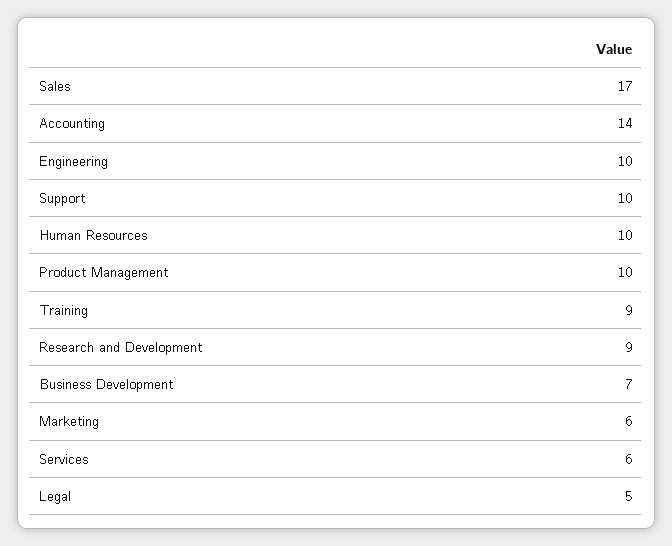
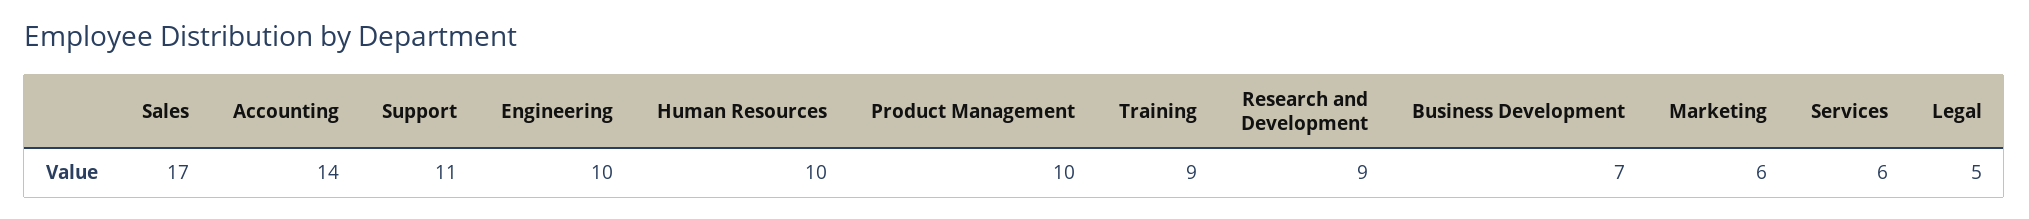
Support: 10 -> 11

